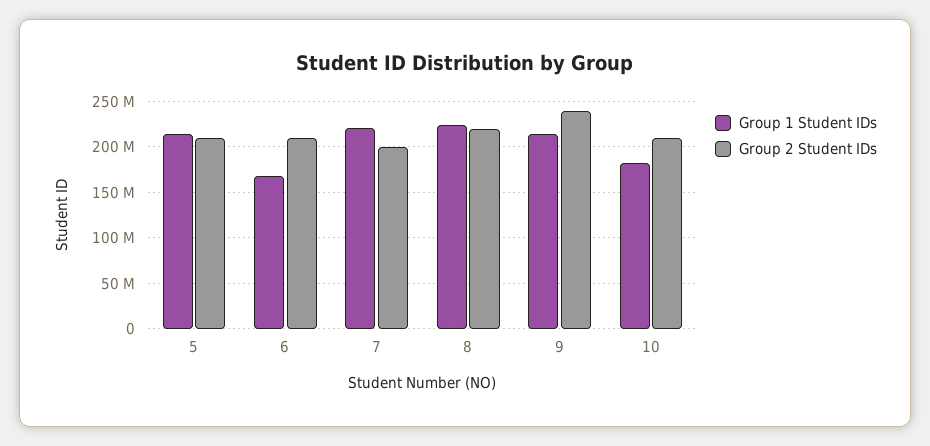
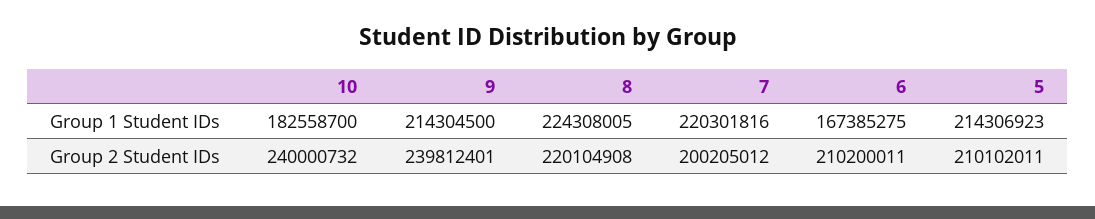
Group 2 Student IDs, 10: 210000000 -> 240000732

